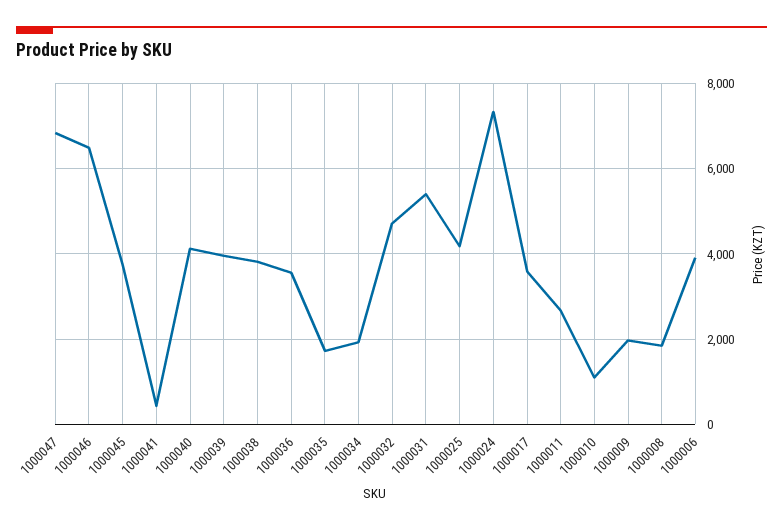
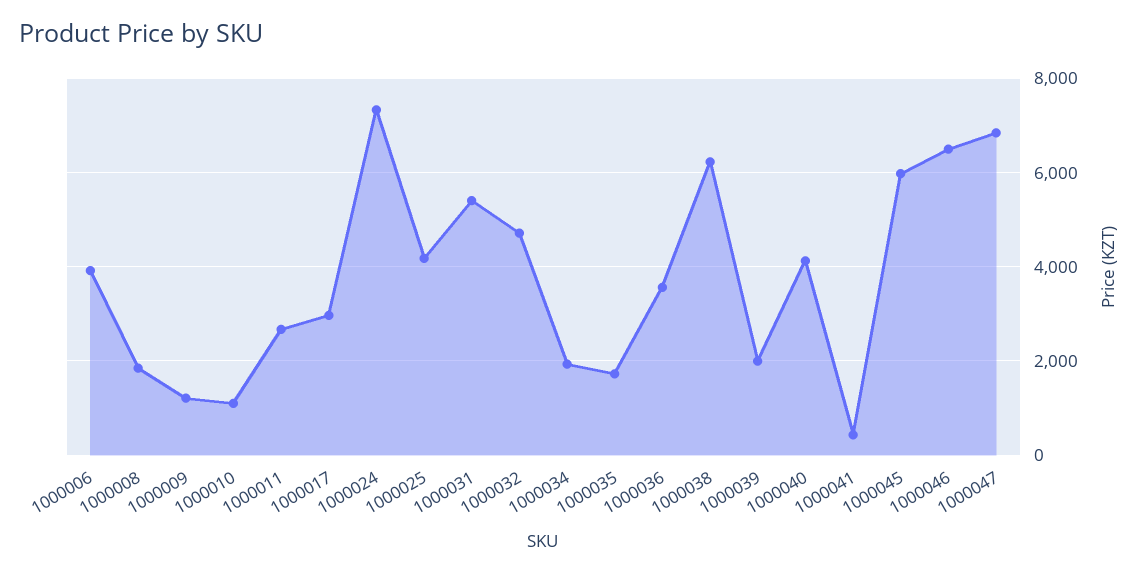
1000045: 3800 -> 6000
1000039: 4000 -> 2000
1000038: 3800 -> 6200
1000017: 3600 -> 3000
1000009: 2000 -> 1200

